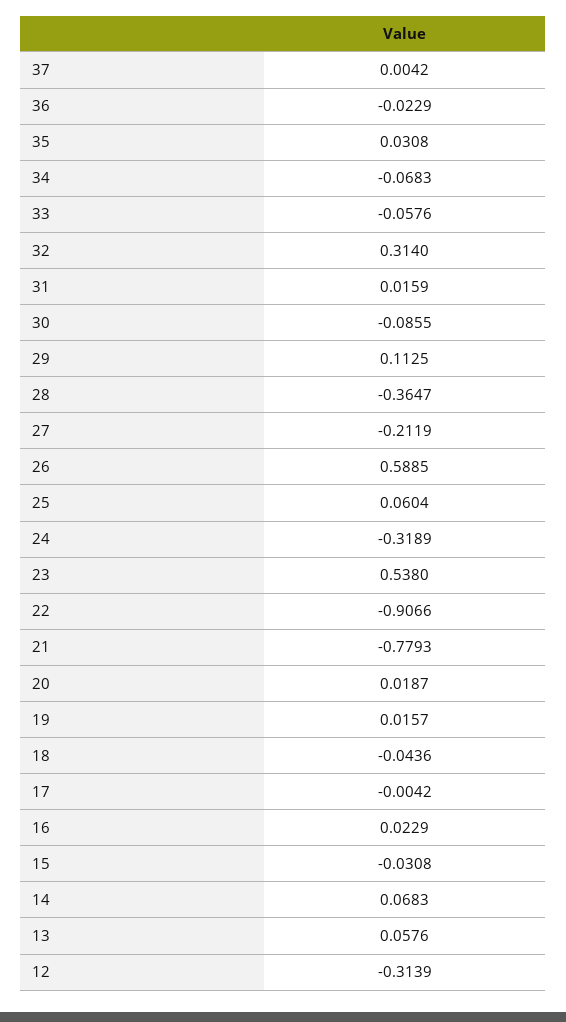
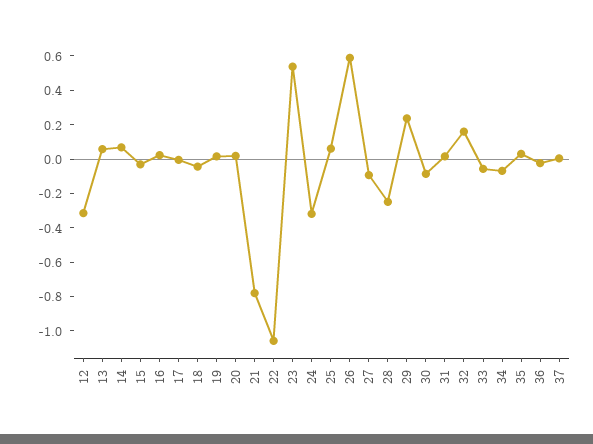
32: 0.314 -> 0.15
29: 0.1125 -> 0.25
28: -0.3647 -> -0.25
27: -0.2119 -> -0.1
22: -0.9066 -> -1.05

